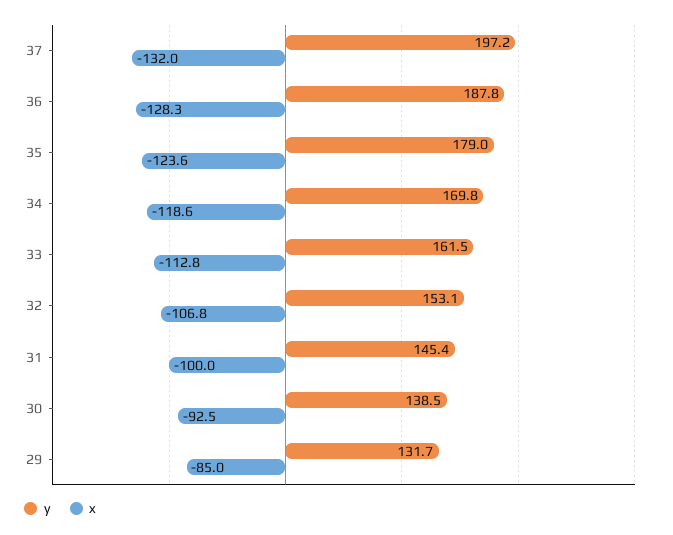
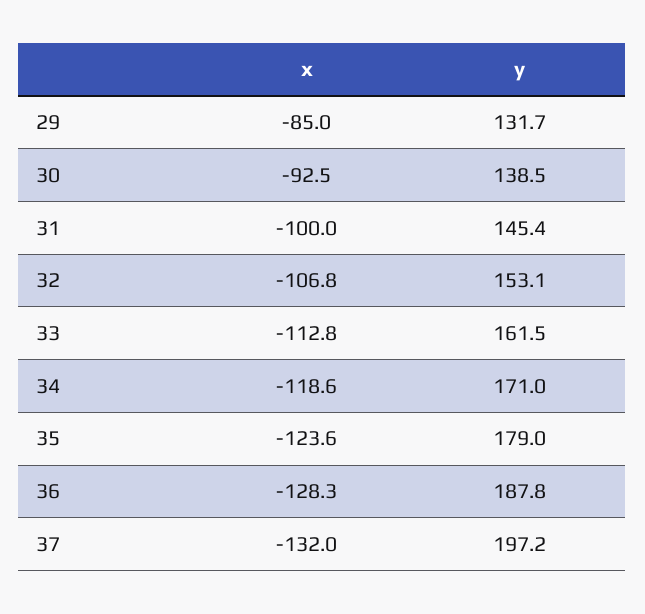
y, 34: 169.8 -> 171

